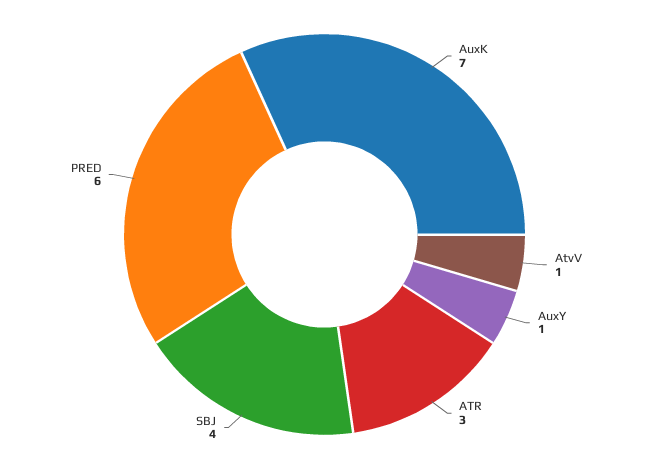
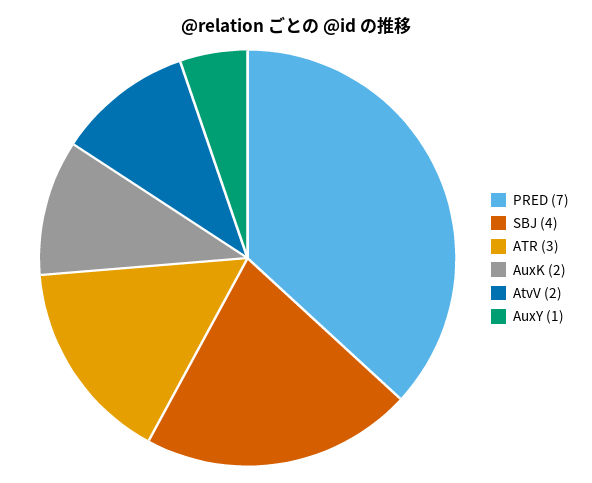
AuxK: 7 -> 2
AtvV: 1 -> 2
PRED: 6 -> 7

